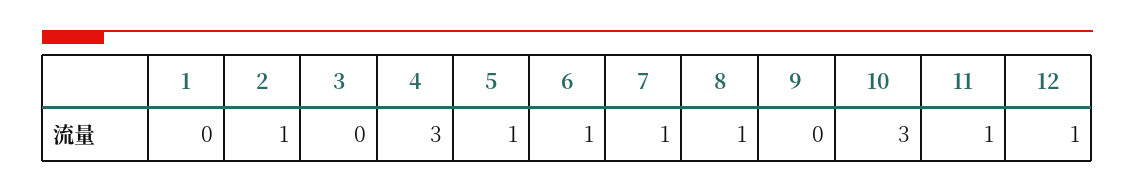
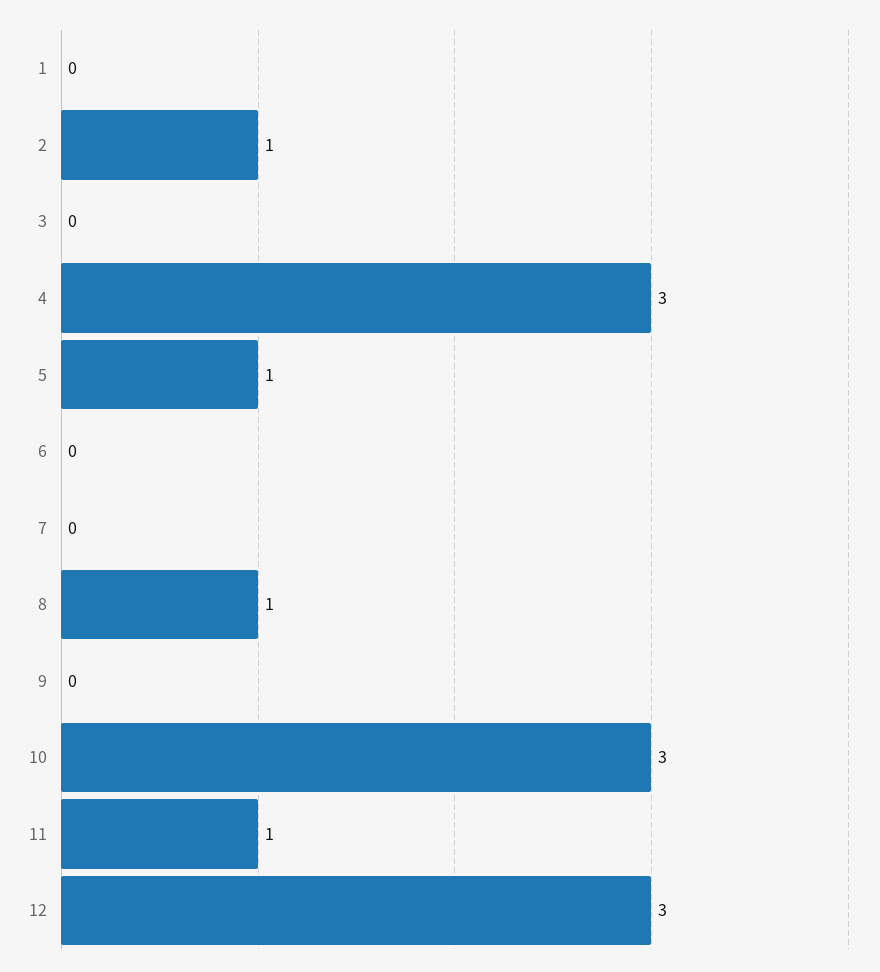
6: 1 -> 0
7: 1 -> 0
12: 1 -> 3

